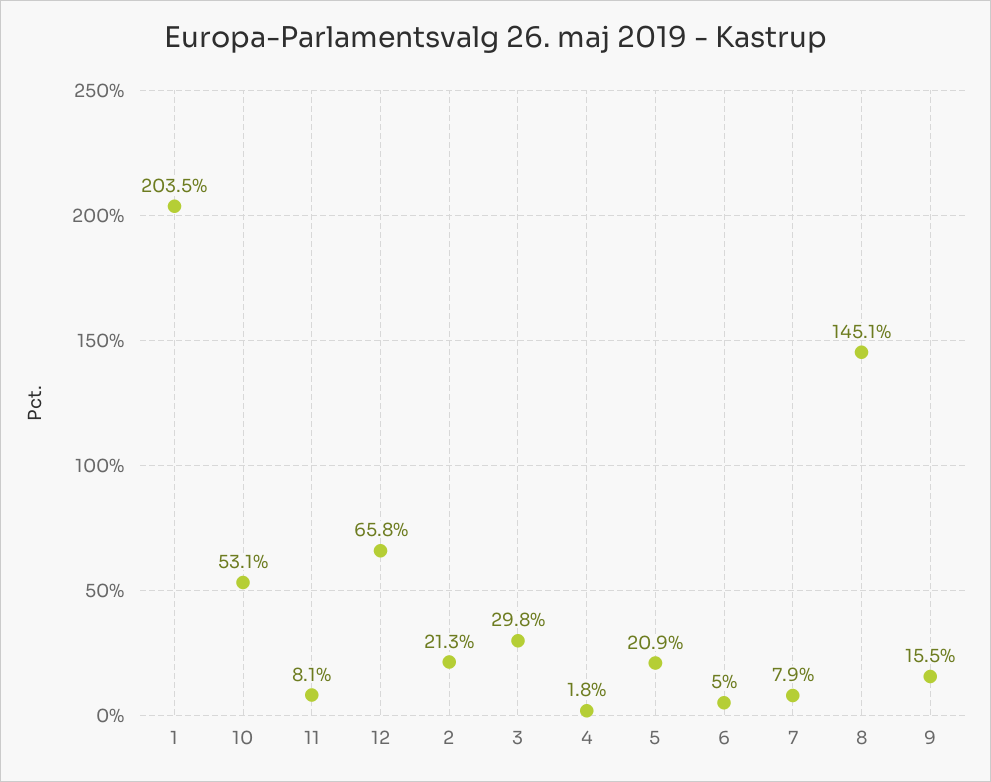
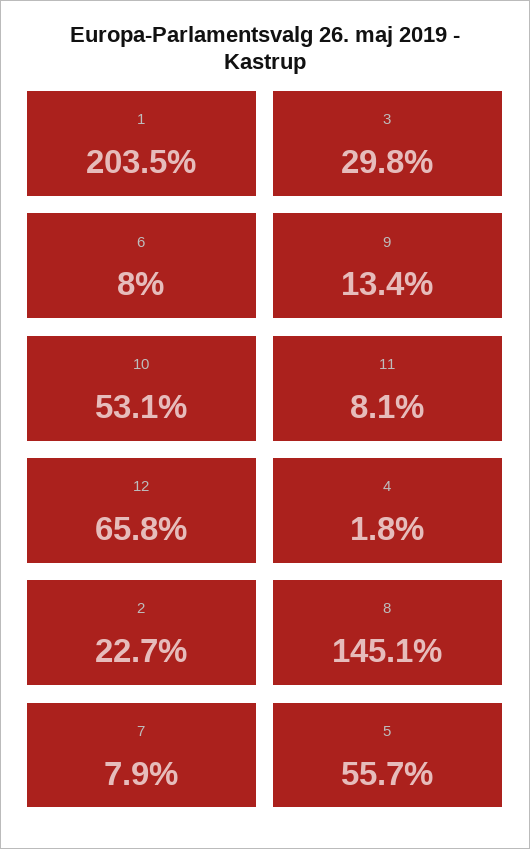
2: 21.3 -> 22.7
5: 20.9 -> 55.7
6: 5 -> 8
9: 15.5 -> 13.4

